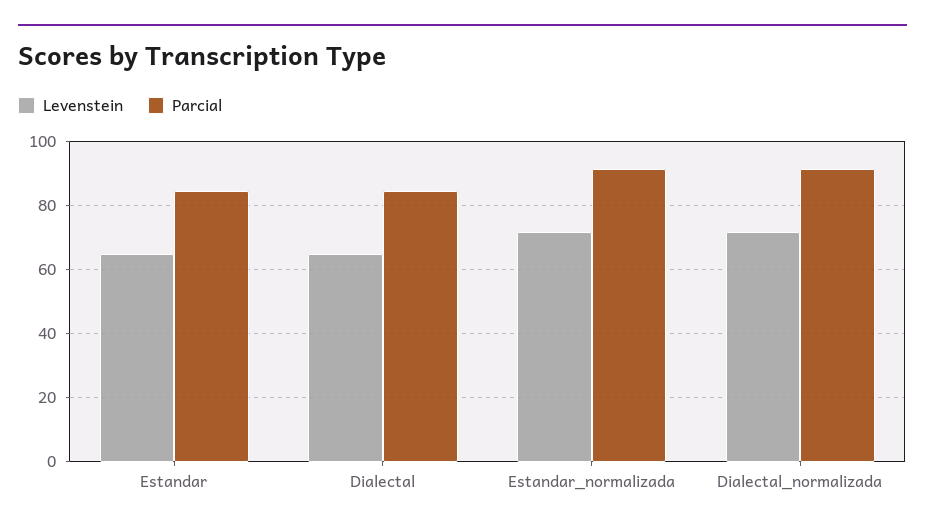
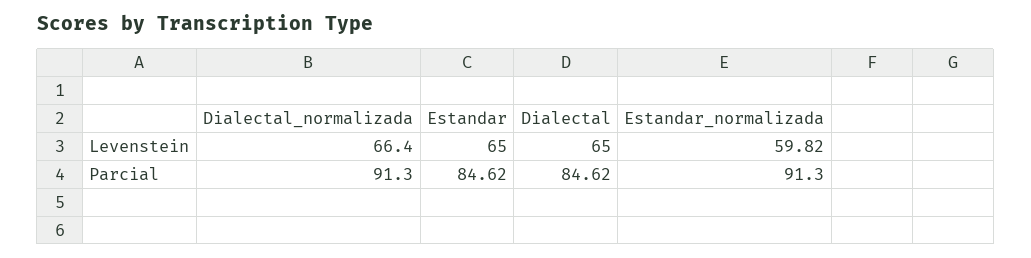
Levenstein, Estandar_normalizada: 72 -> 59.82
Levenstein, Dialectal_normalizada: 72 -> 66.4

